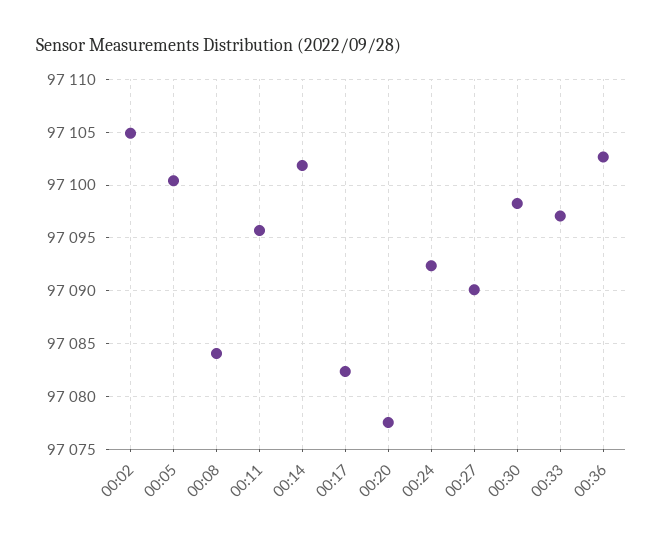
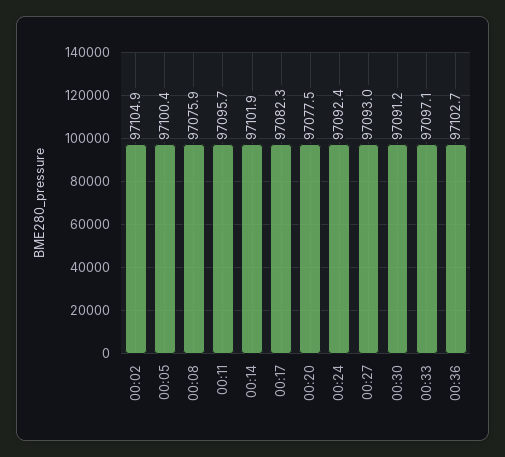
00:08: 97084 -> 97075.9
00:27: 97090 -> 97093
00:30: 97098 -> 97091.2

